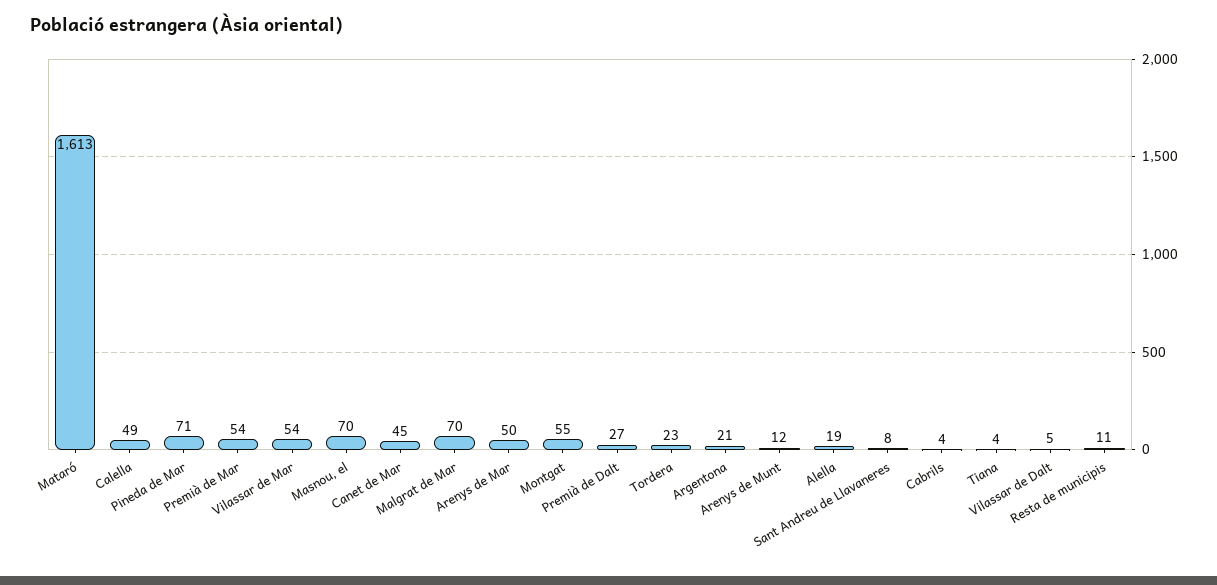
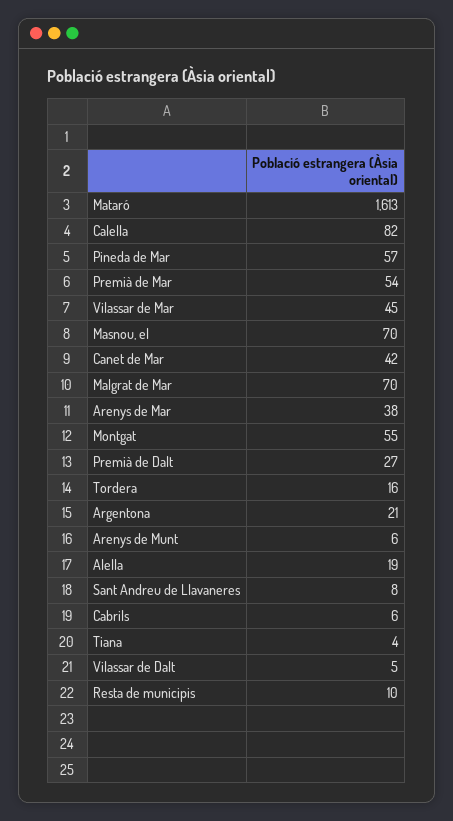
Calella: 49 -> 82
Pineda de Mar: 71 -> 57
Vilassar de Mar: 54 -> 45
Canet de Mar: 45 -> 42
Arenys de Mar: 50 -> 38
Tordera: 23 -> 16
Arenys de Munt: 12 -> 6
Cabrils: 4 -> 6
Resta de municipis: 11 -> 10

